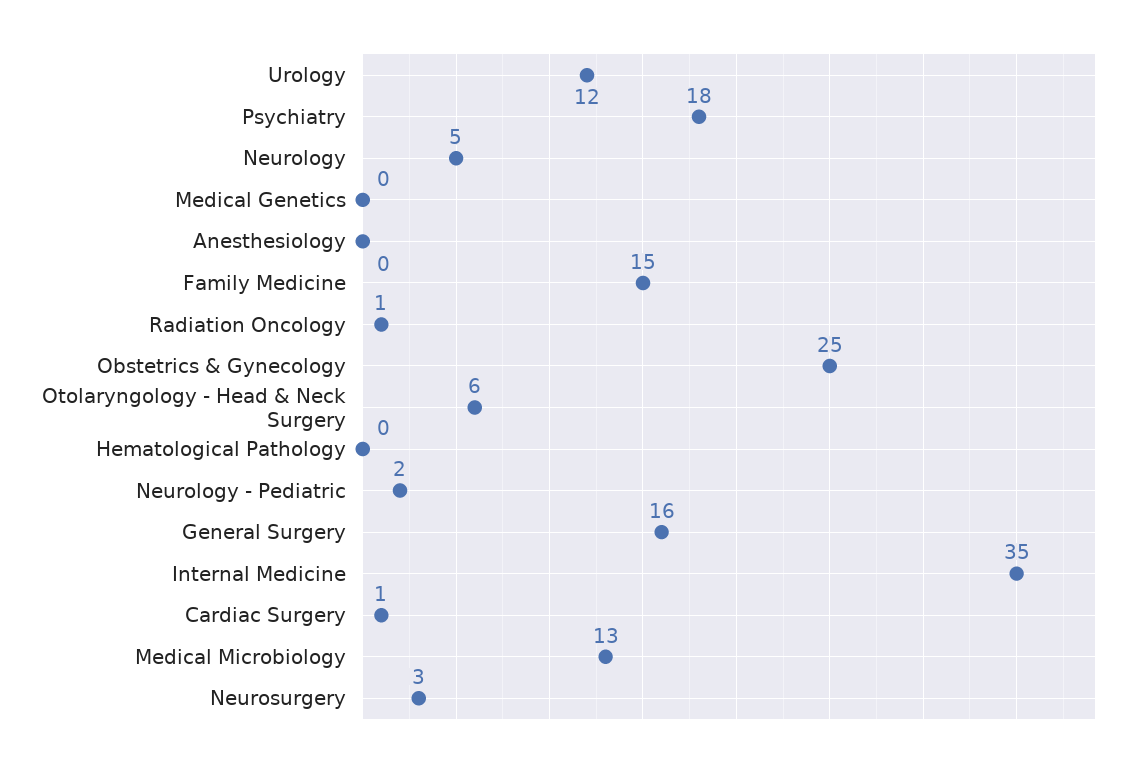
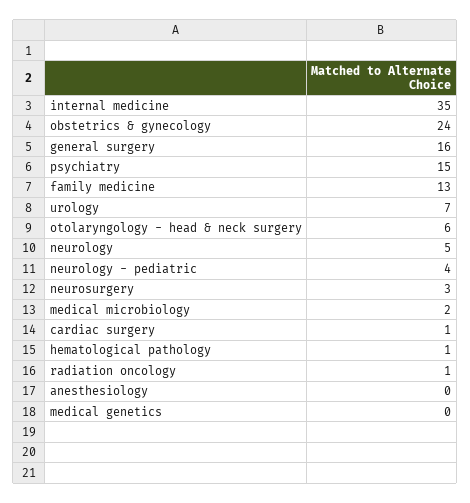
Urology: 12 -> 7
Psychiatry: 18 -> 15
Family Medicine: 15 -> 13
Obstetrics & Gynecology: 25 -> 24
Hematological Pathology: 0 -> 1
Neurology - Pediatric: 2 -> 4
Medical Microbiology: 13 -> 2

